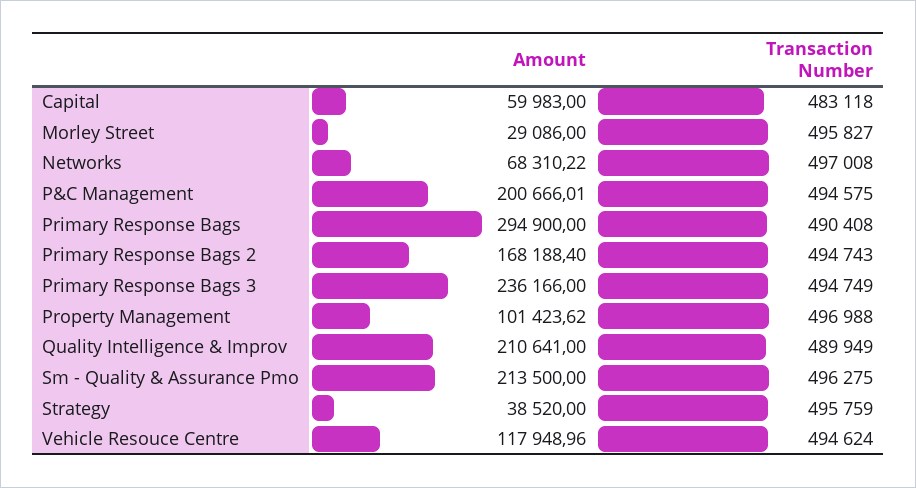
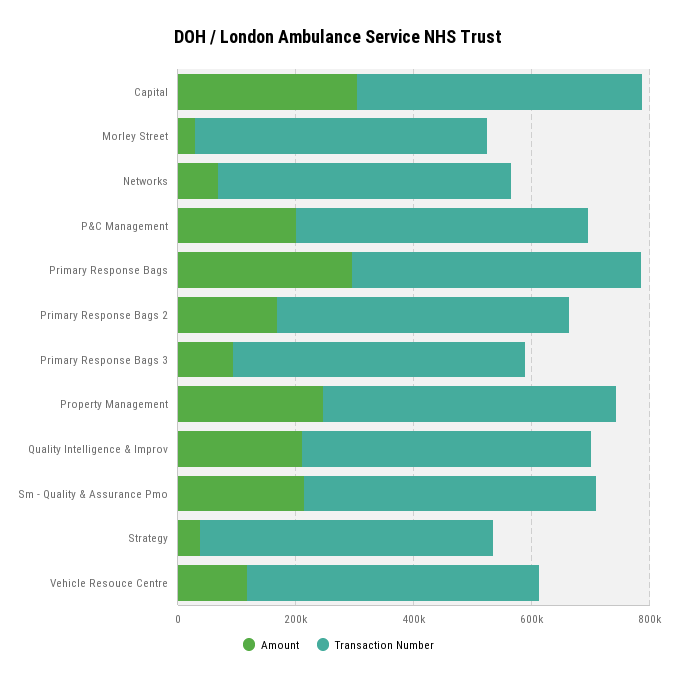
Amount, Capital: 59983 -> 300000
Amount, Primary Response Bags 3: 236166 -> 100000
Amount, Property Management: 101423.62 -> 250000

